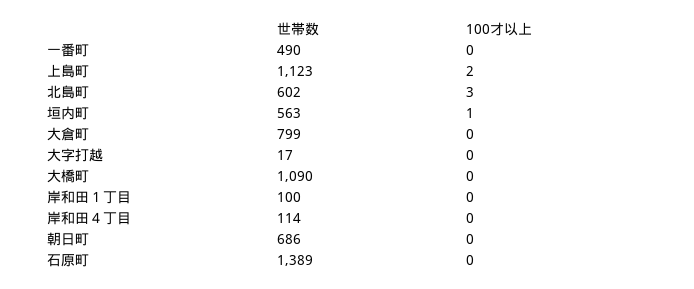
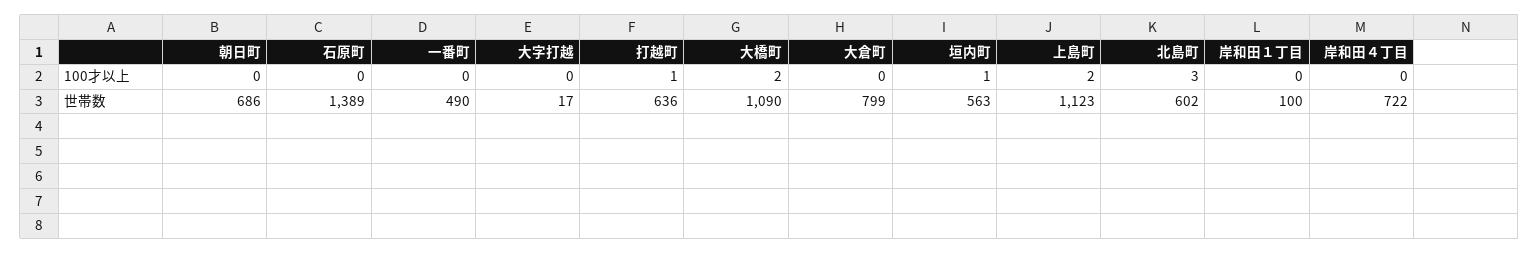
100才以上, 大橋町: 0 -> 2
世帯数, 岸和田４丁目: 114 -> 722
100才以上, 打越町: none -> 1
世帯数, 打越町: none -> 636

